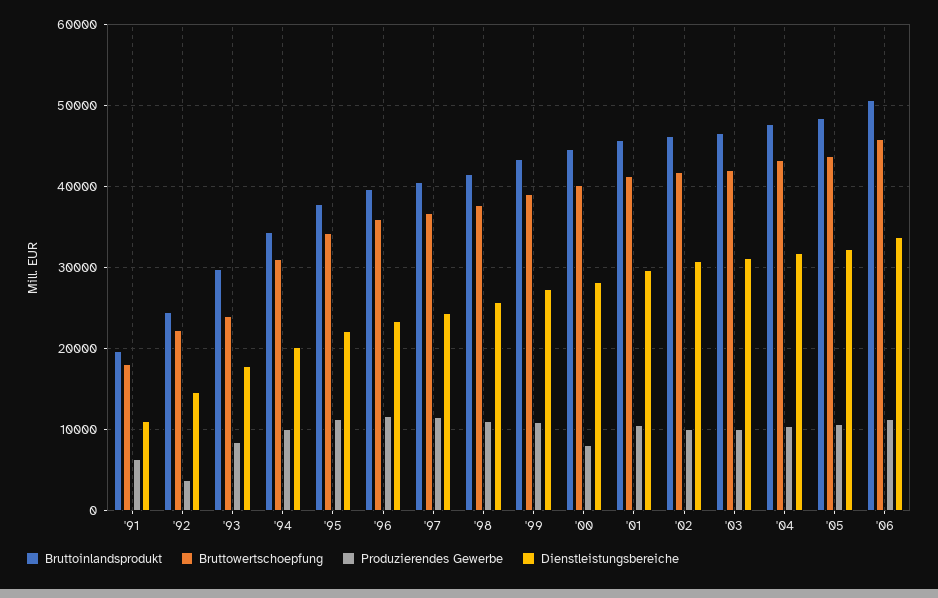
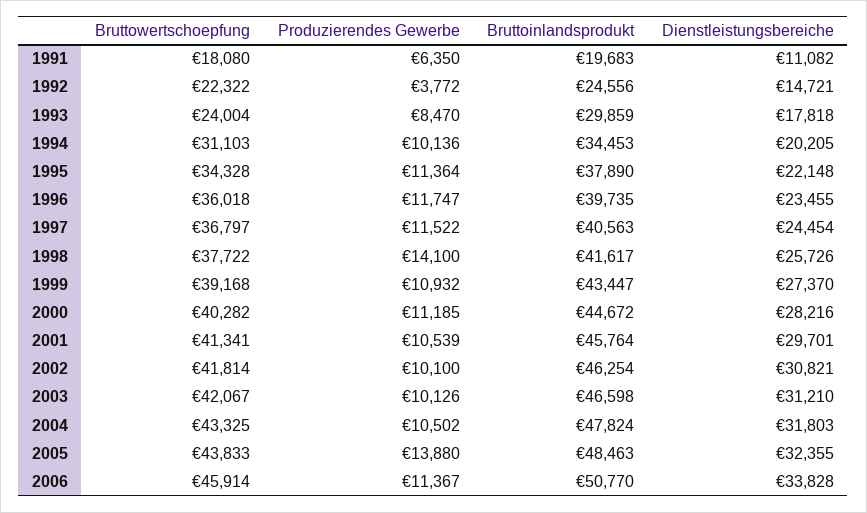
Produzierendes Gewerbe, '98: 11000 -> 14100
Produzierendes Gewerbe, '00: 8000 -> 11185
Produzierendes Gewerbe, '05: 11000 -> 13880

